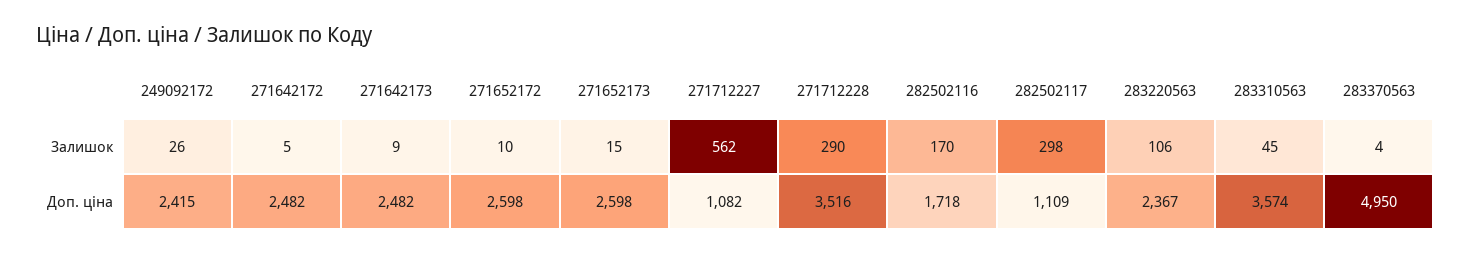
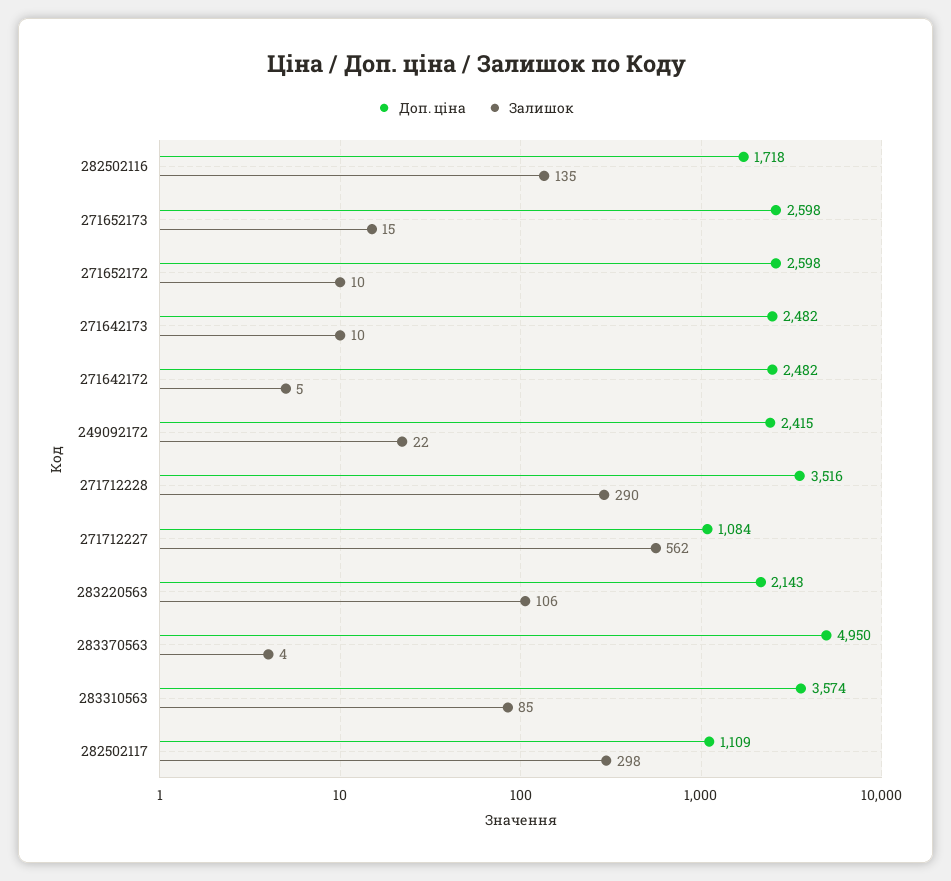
Залишок, 249092172: 26 -> 22
Залишок, 271642173: 9 -> 10
Залишок, 282502116: 170 -> 135
Залишок, 283310563: 45 -> 85
Доп. ціна, 271712227: 1082 -> 1084
Доп. ціна, 283220563: 2367 -> 2143

